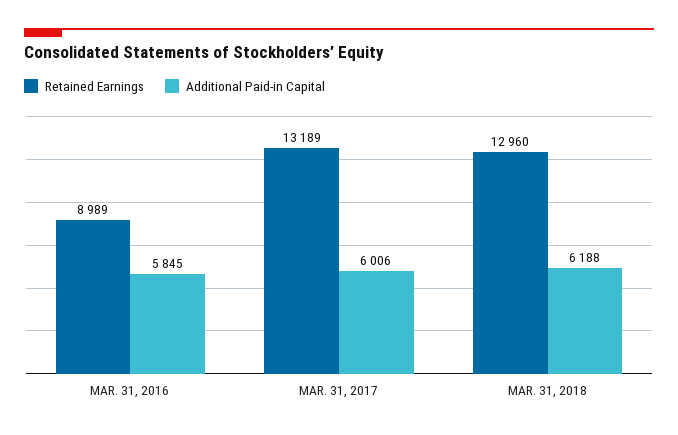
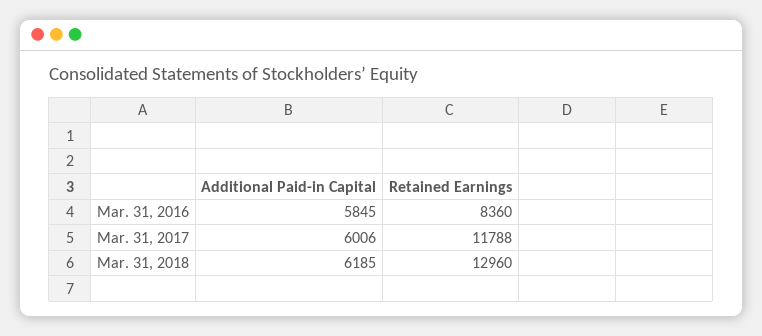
Retained Earnings, MAR. 31, 2016: 8989 -> 8360
Retained Earnings, MAR. 31, 2017: 13189 -> 11788
Additional Paid-in Capital, MAR. 31, 2018: 6188 -> 6185

